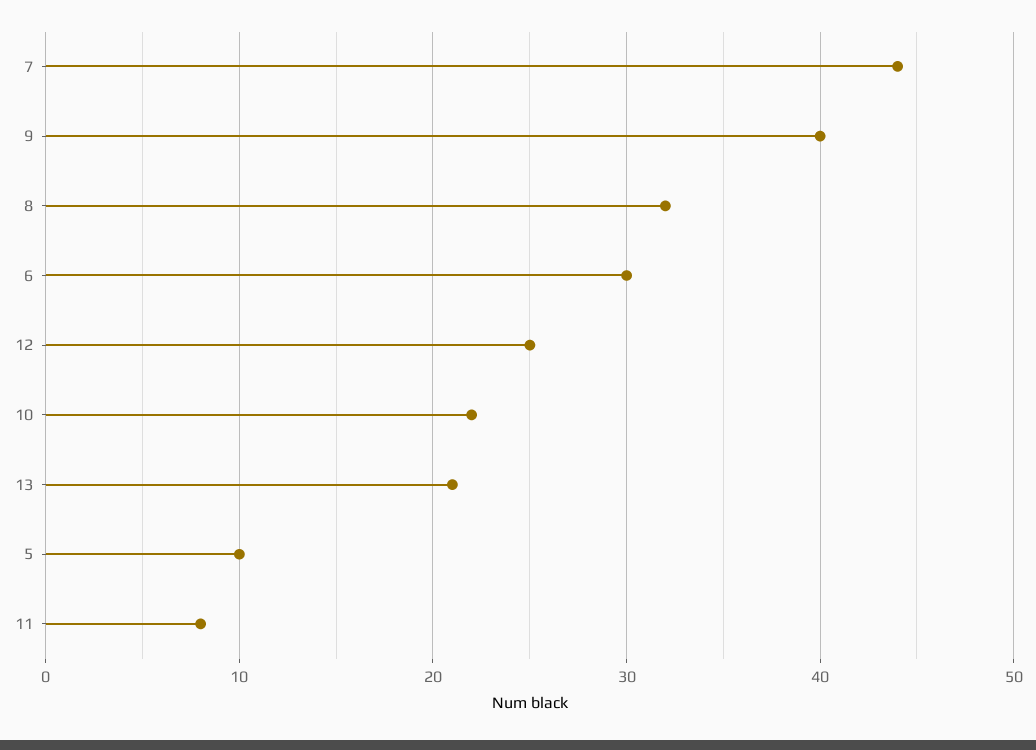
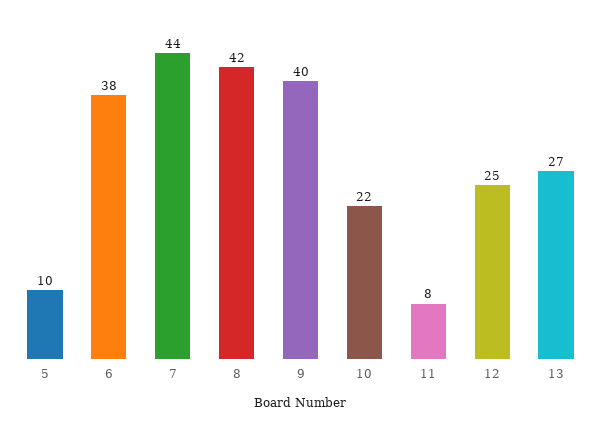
8: 32 -> 42
6: 30 -> 38
13: 21 -> 27

